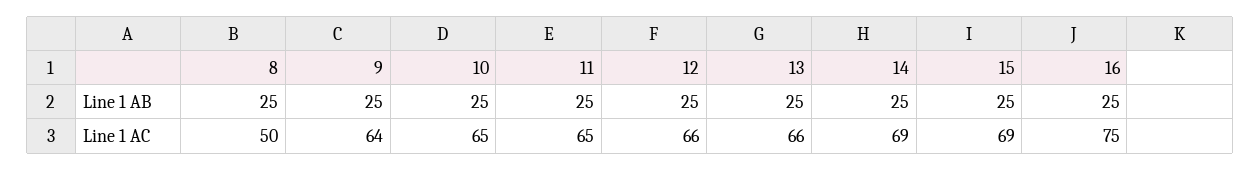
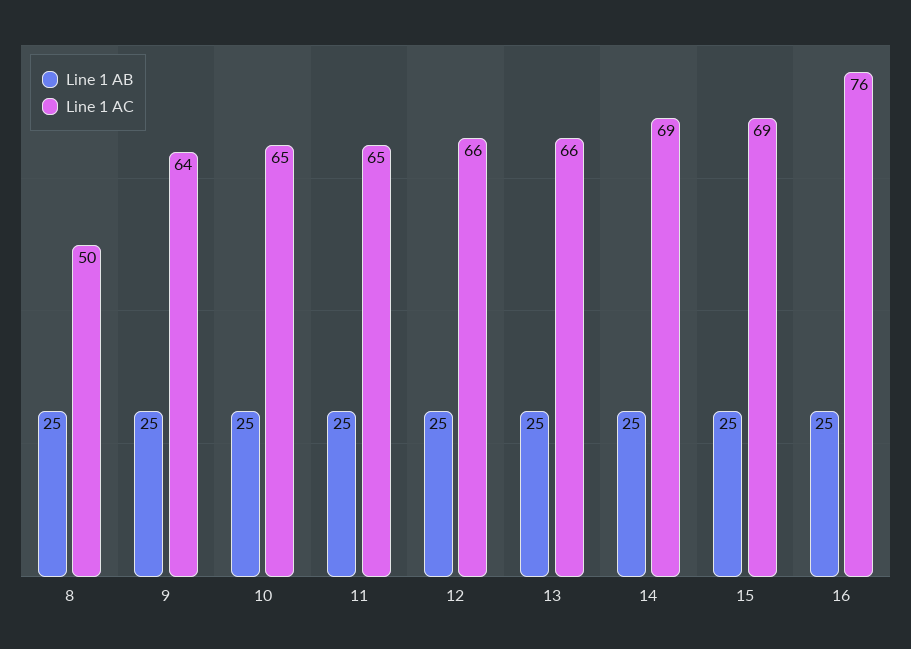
Line 1 AC, 16: 75 -> 76

